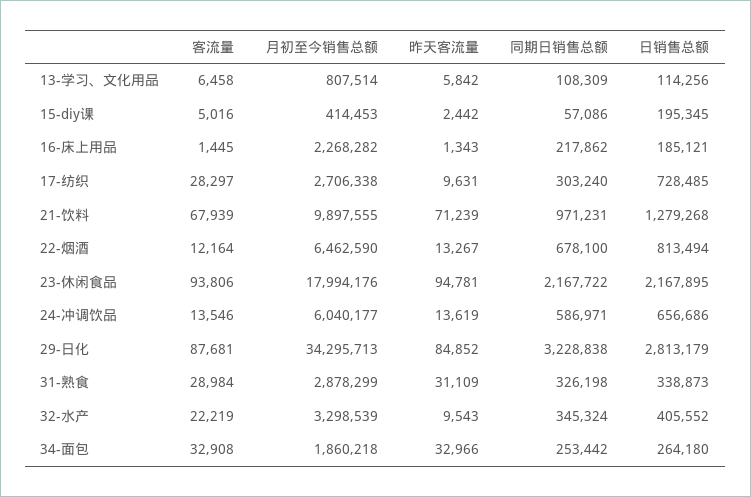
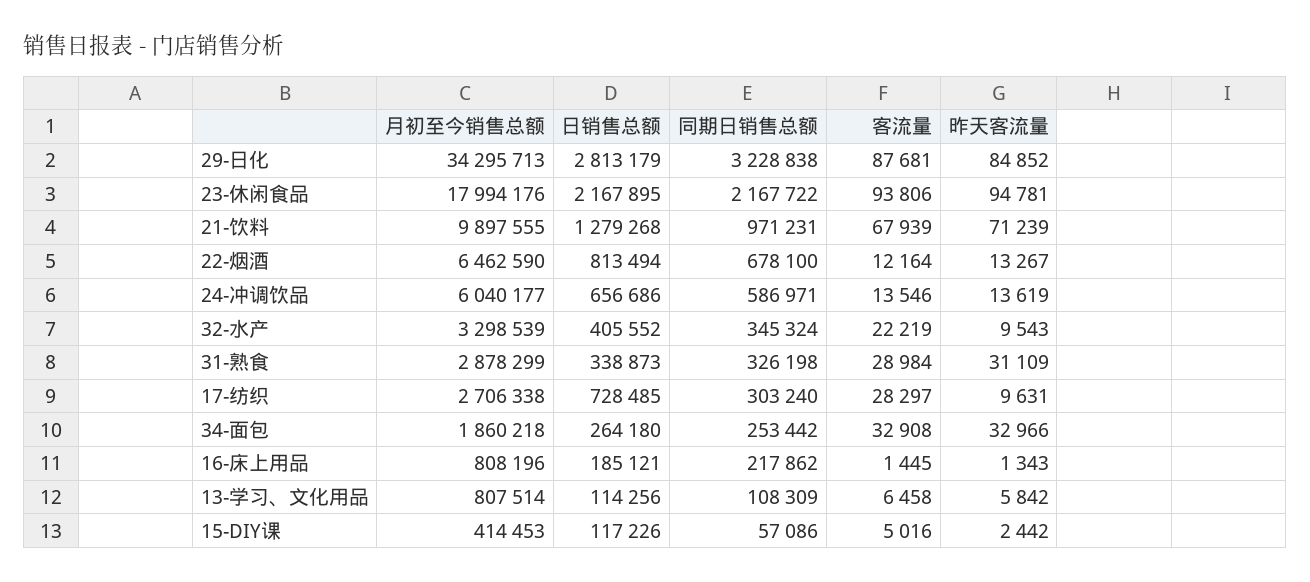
日销售总额, 15-diy课: 195345 -> 117226
月初至今销售总额, 16-床上用品: 2268282 -> 808196

